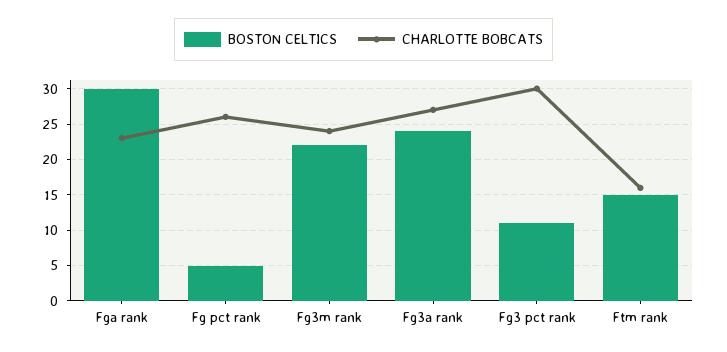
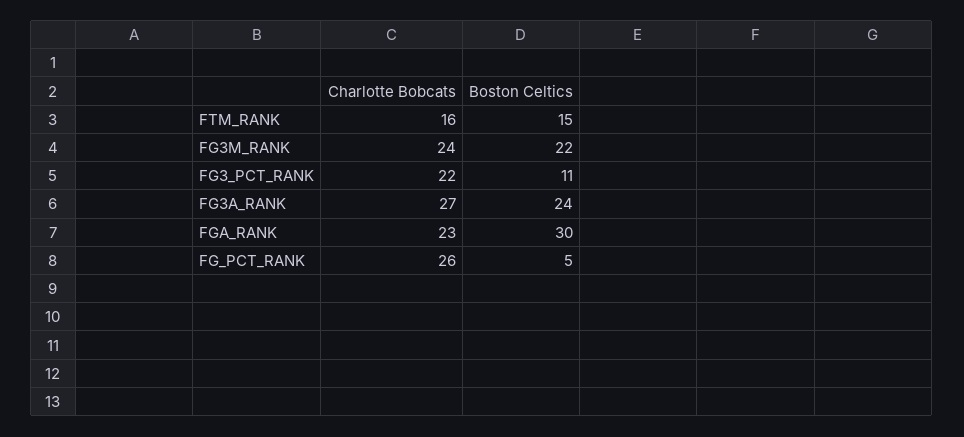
CHARLOTTE BOBCATS, Fg3 pct rank: 30 -> 22

